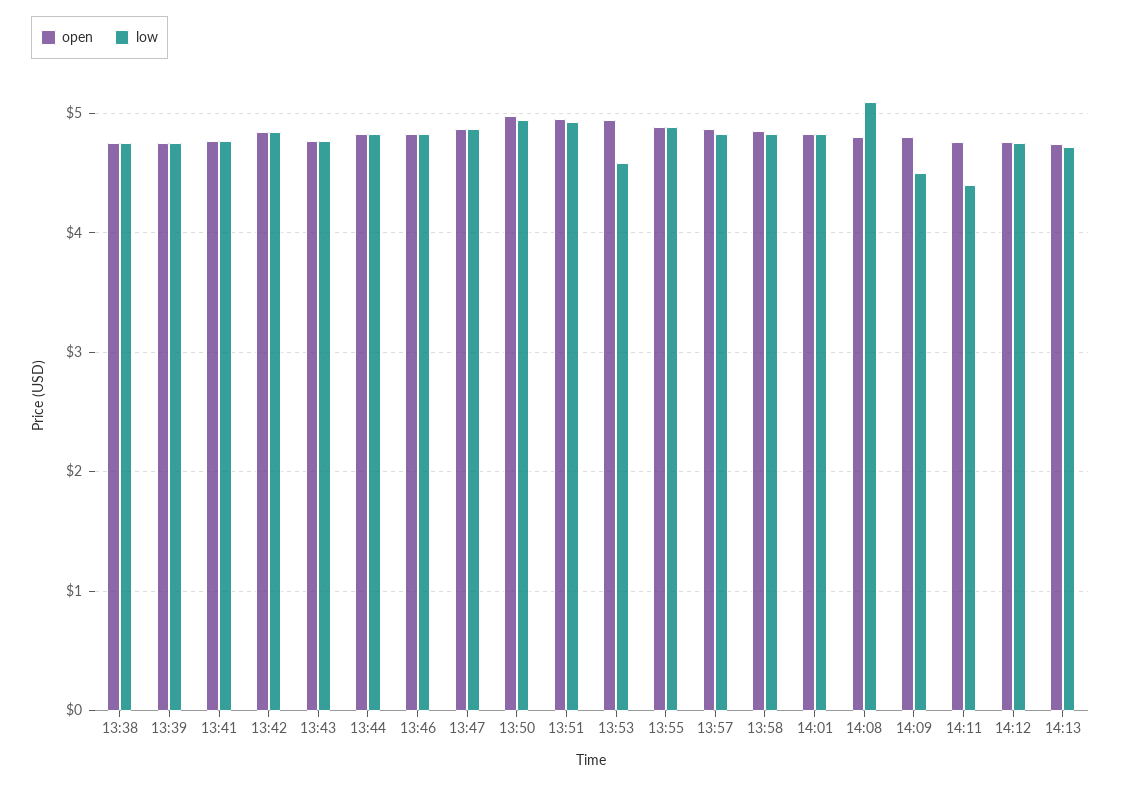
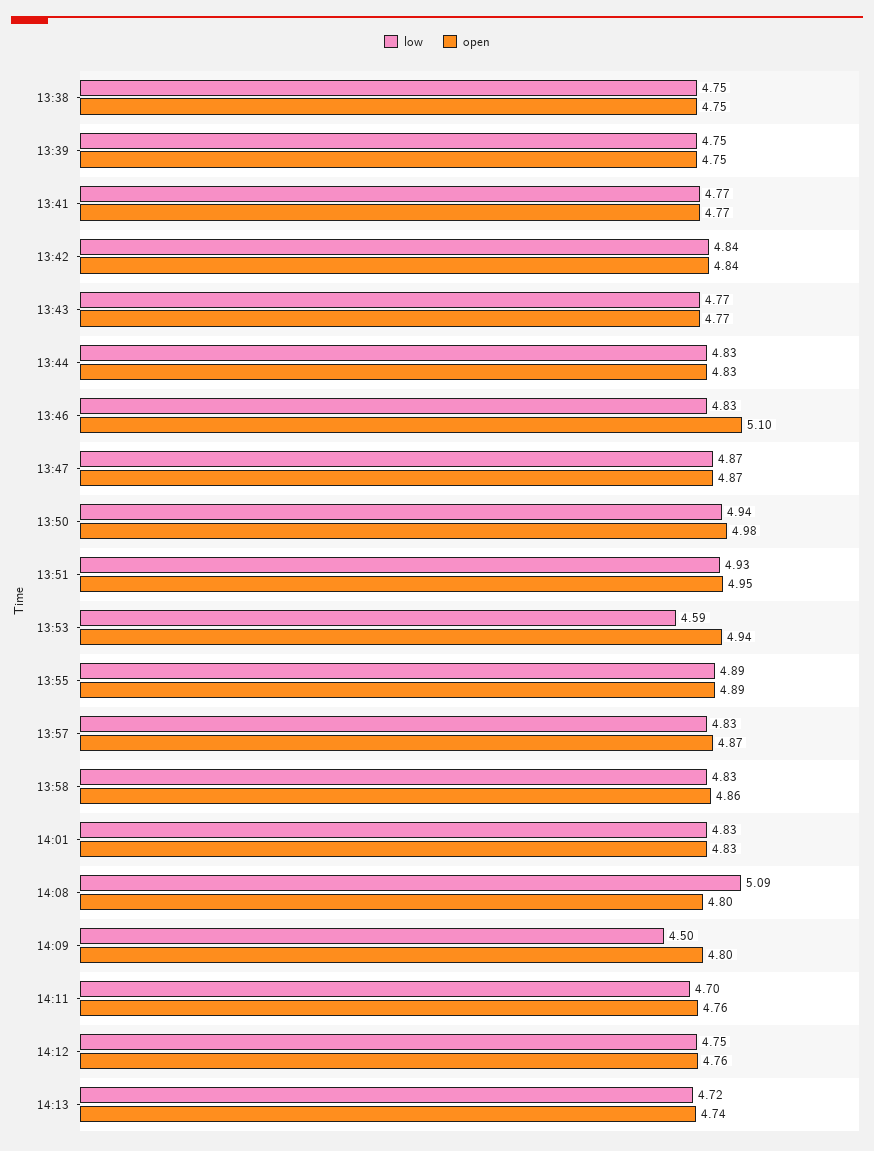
open, 13:46: 4.8 -> 5.1
low, 14:11: 4.4 -> 4.7

